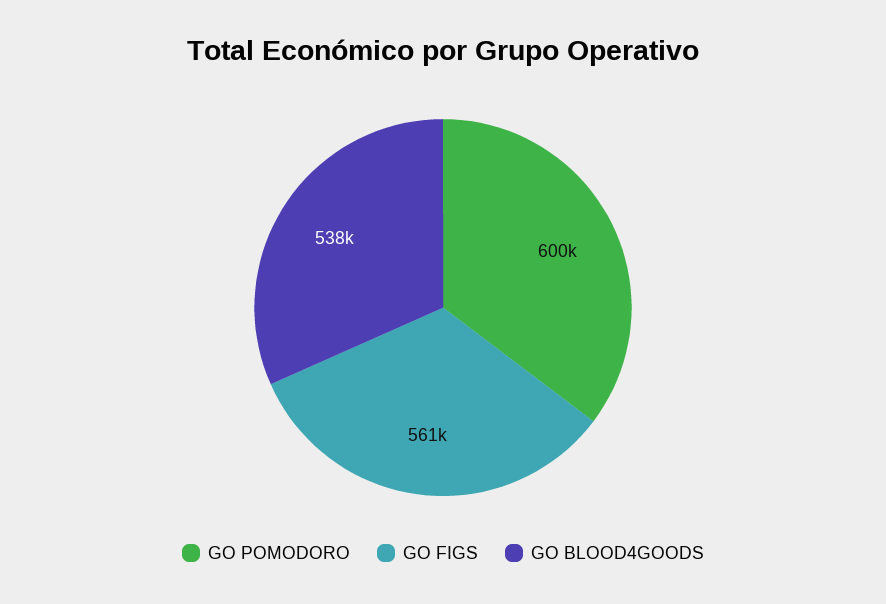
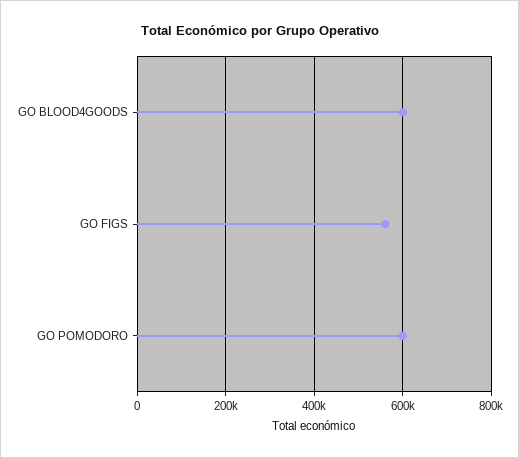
GO BLOOD4GOODS: 538000 -> 600000

